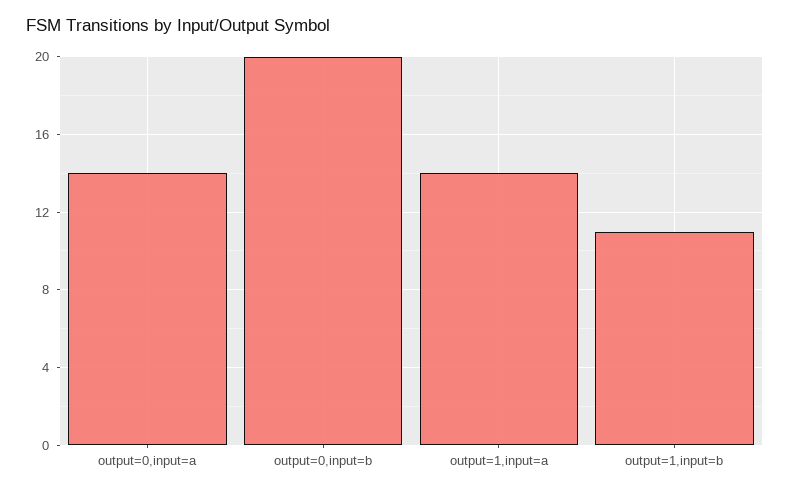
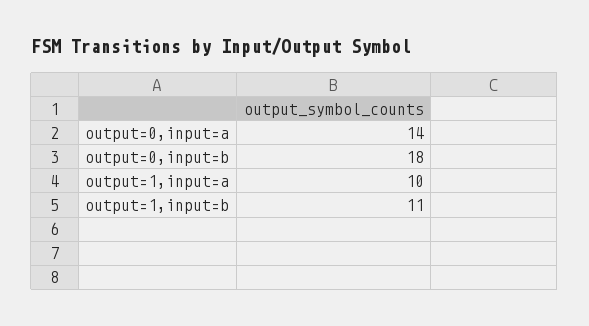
output=0,input=b: 20 -> 18
output=1,input=a: 14 -> 10

